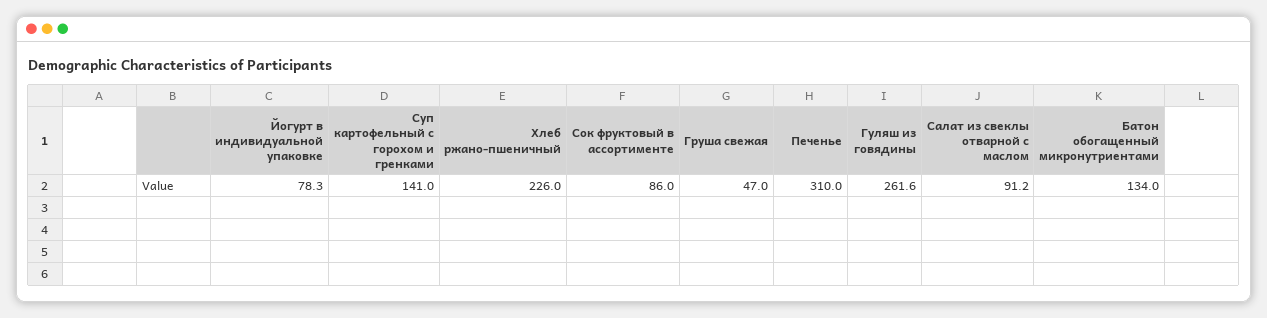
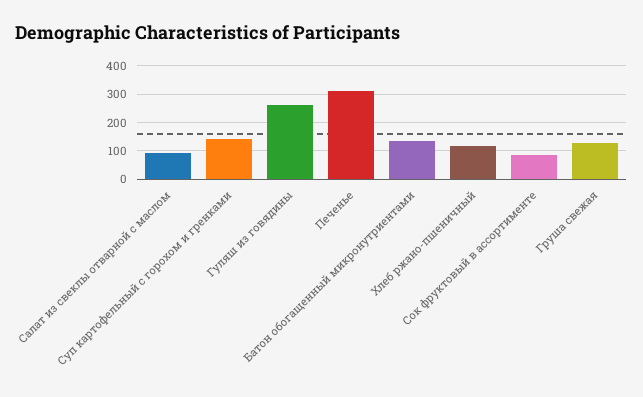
Йогурт в индивидуальной упаковке: 78.3 -> none
Хлеб ржано-пшеничный: 226 -> 125
Груша свежая: 47 -> 125

